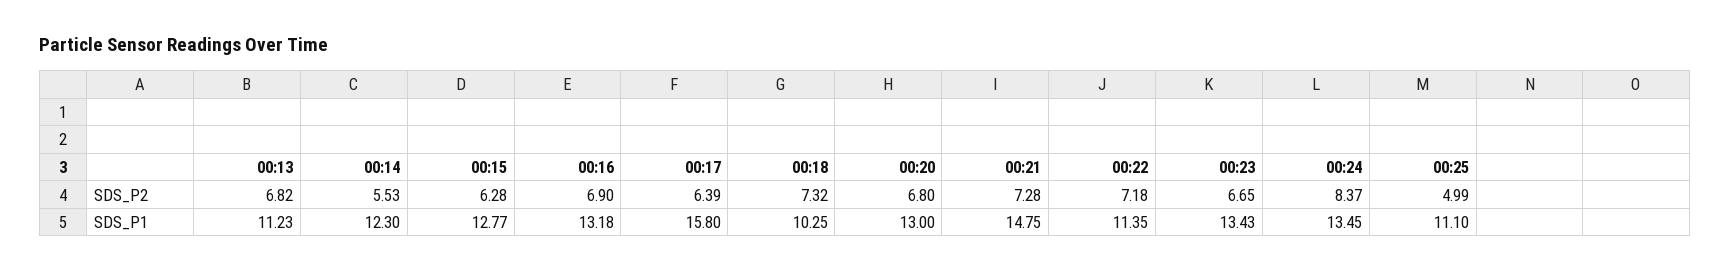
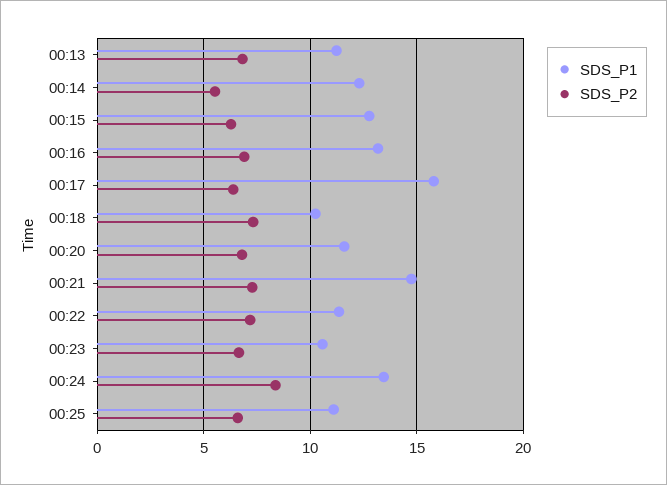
SDS_P2, 00:25: 4.99 -> 6.5
SDS_P1, 00:20: 13 -> 11.5
SDS_P1, 00:23: 13.43 -> 10.5

